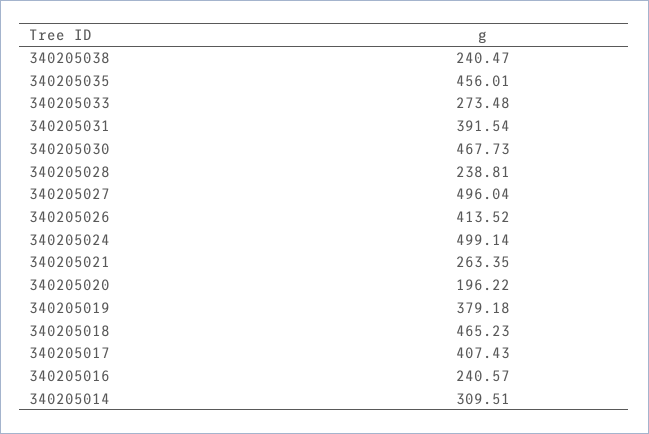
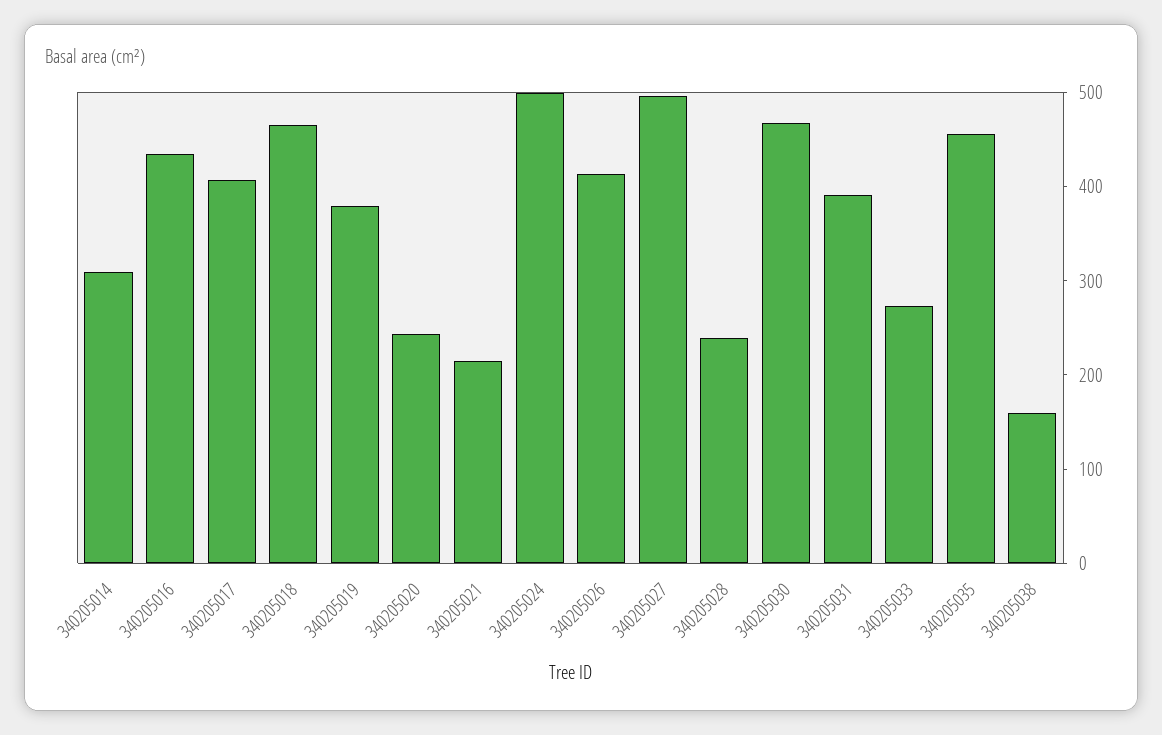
340205038: 240.47 -> 160
340205021: 263.35 -> 220
340205020: 196.22 -> 240
340205016: 240.57 -> 440

